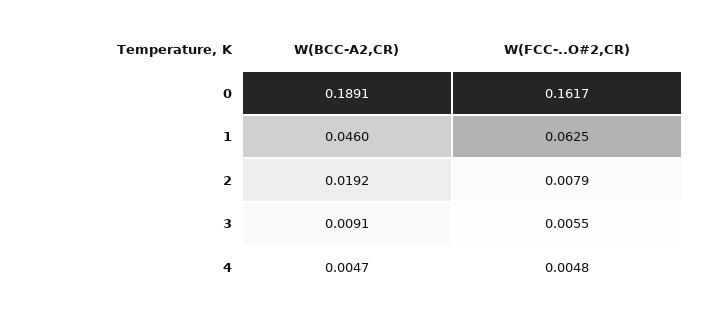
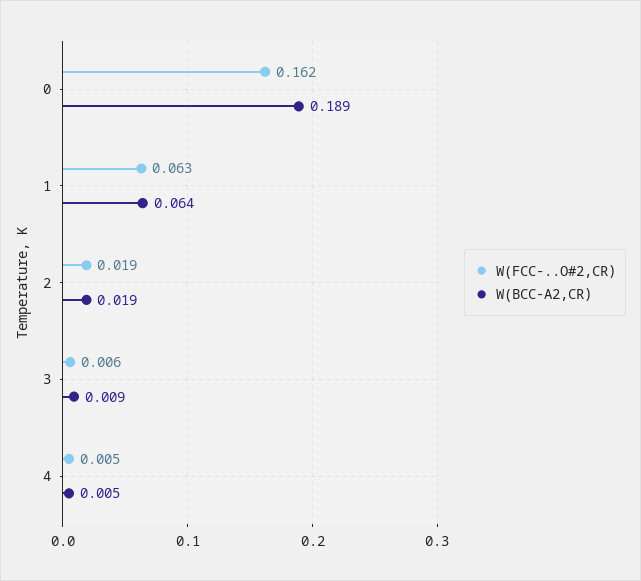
W(BCC-A2,CR), 1: 0.046 -> 0.064
W(FCC-..O#2,CR), 2: 0.0079 -> 0.019

